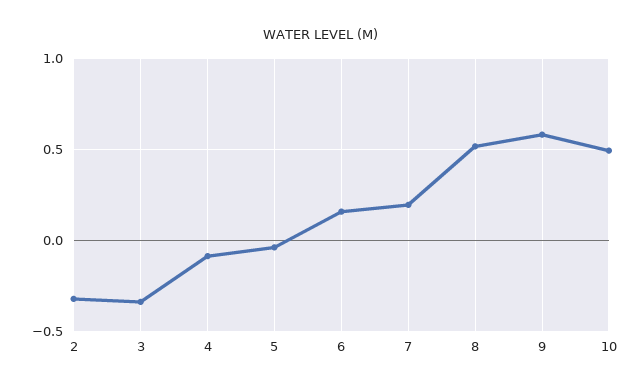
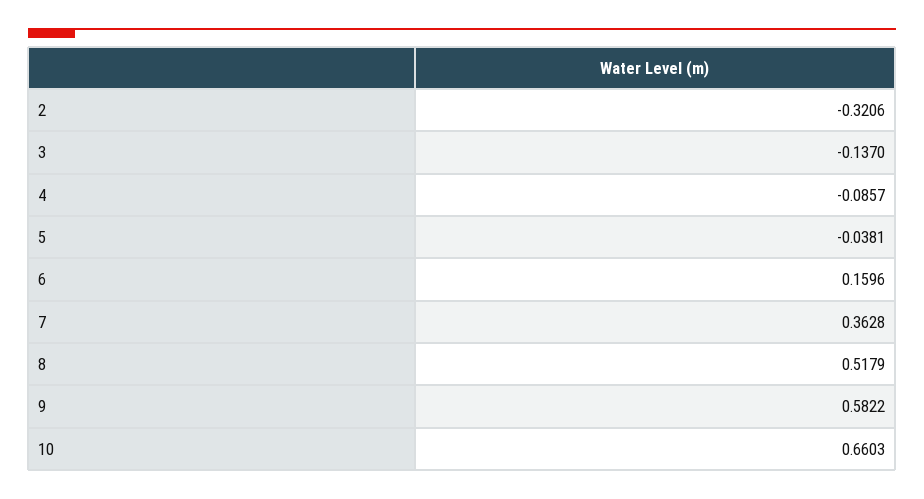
3: -0.35 -> -0.137
7: 0.2 -> 0.3628
10: 0.5 -> 0.6603

